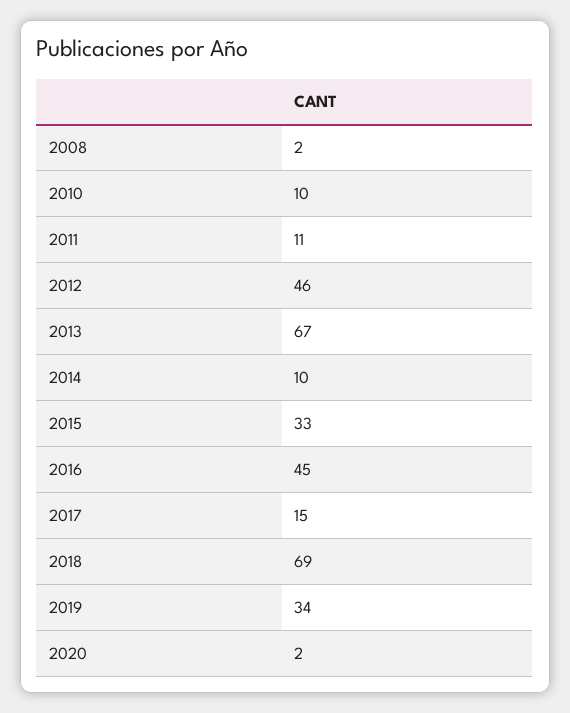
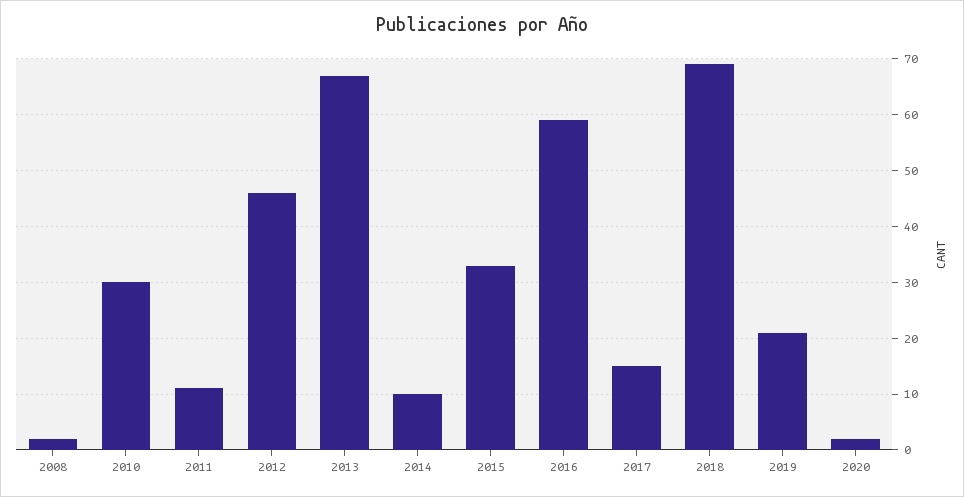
2010: 10 -> 30
2016: 45 -> 60
2019: 34 -> 20

